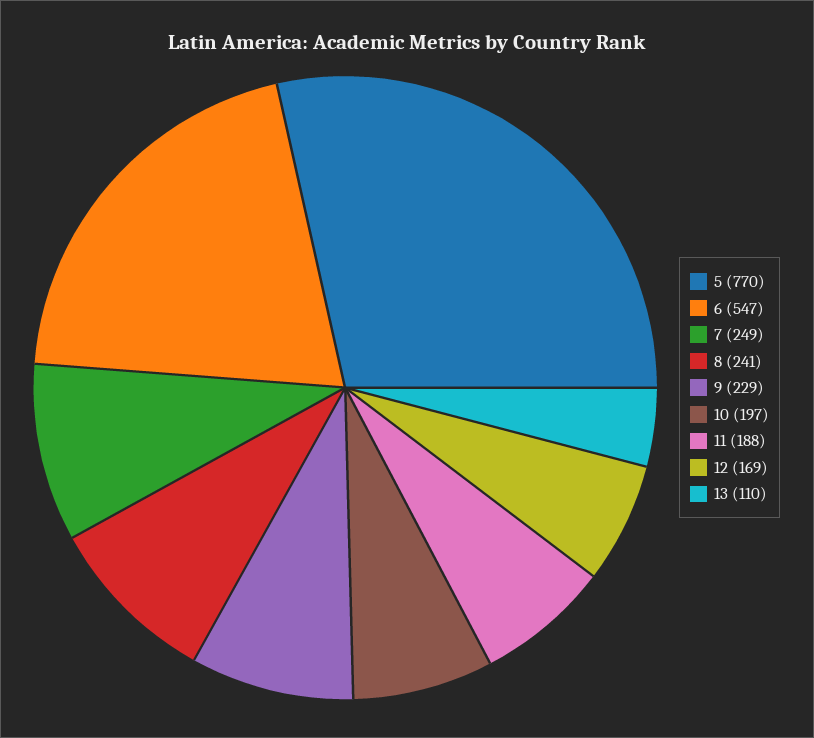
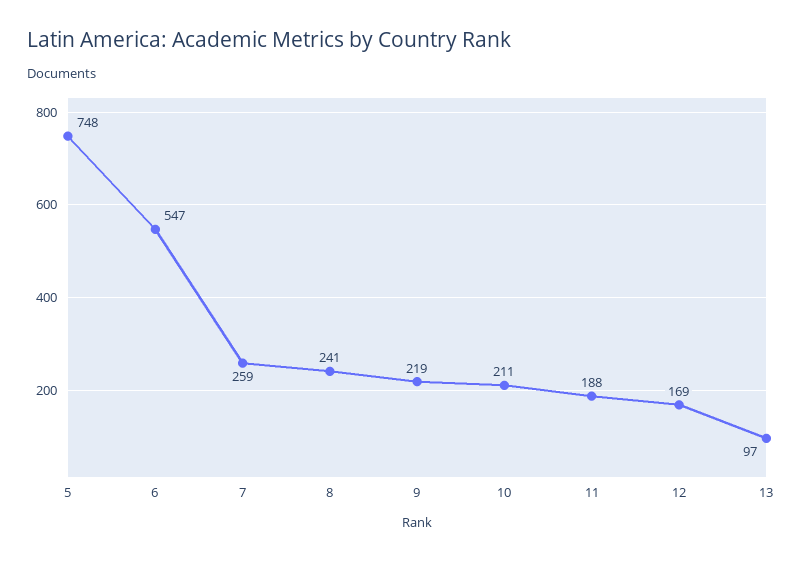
5: 770 -> 748
7: 249 -> 259
9: 229 -> 219
10: 197 -> 211
13: 110 -> 97

